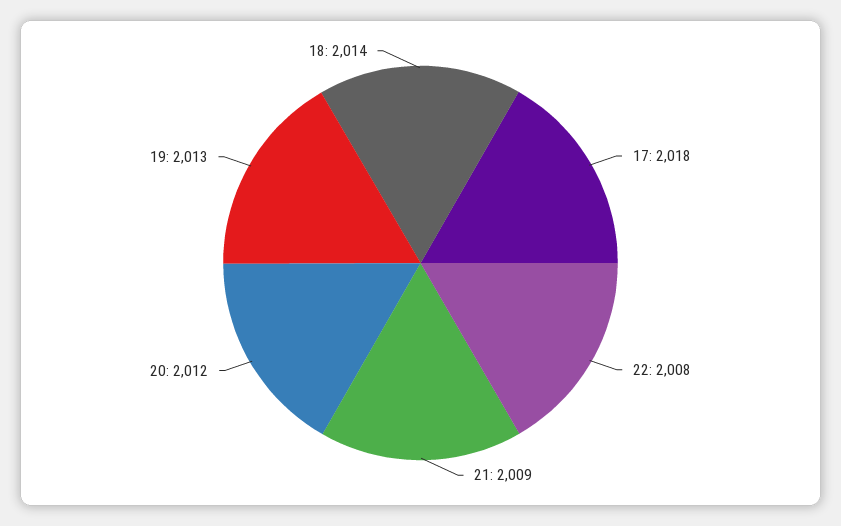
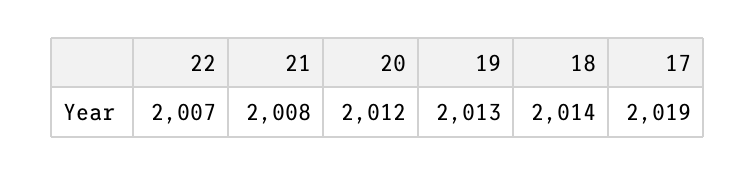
17: 2018 -> 2019
22: 2008 -> 2007
21: 2009 -> 2008

